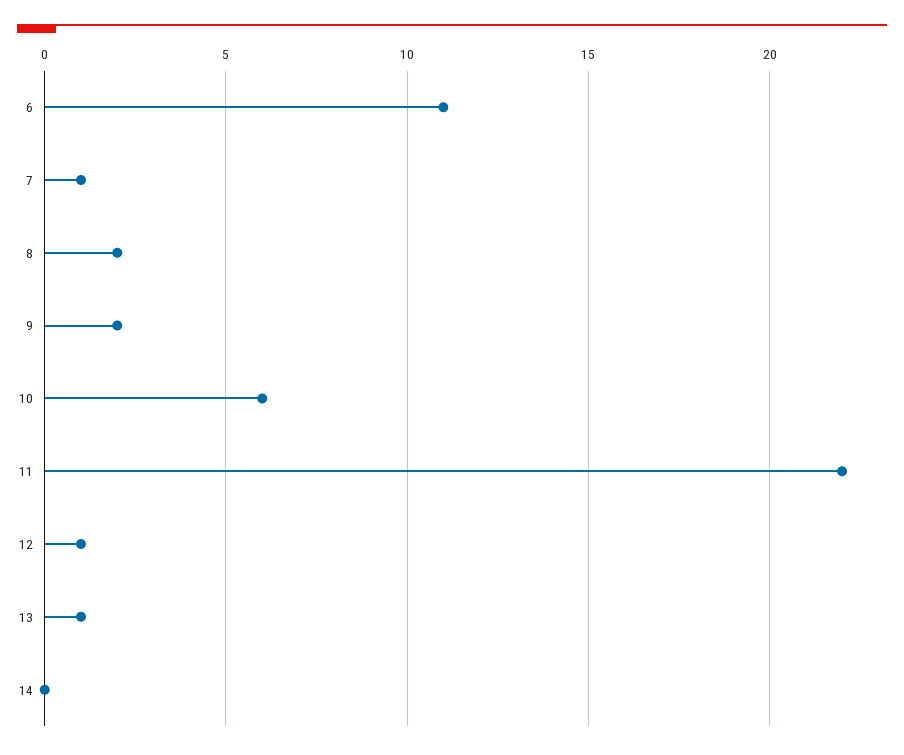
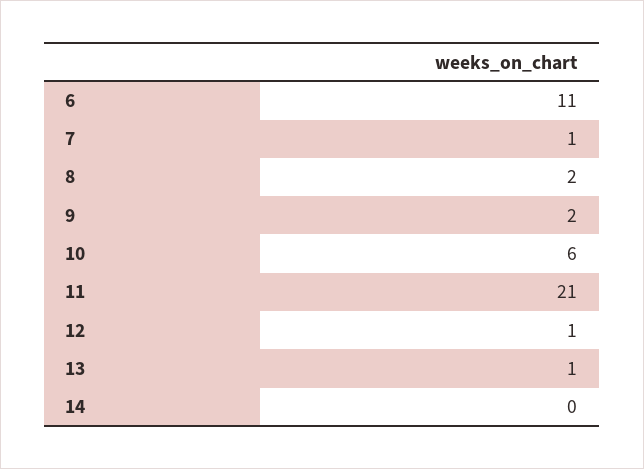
11: 22 -> 21

